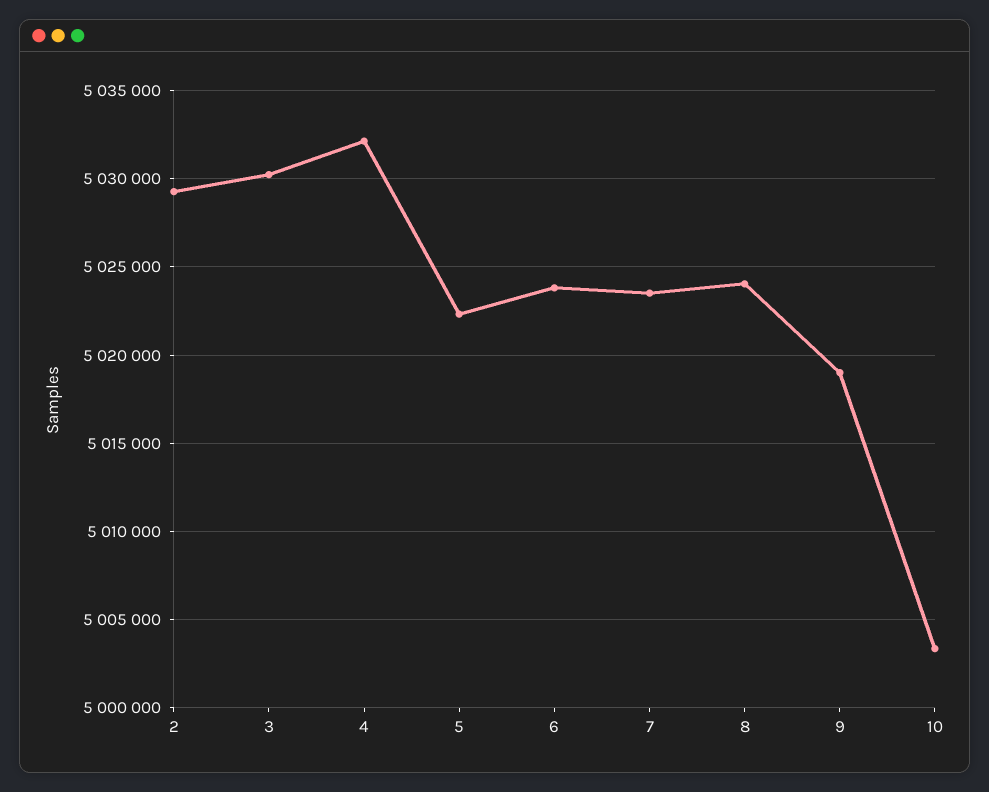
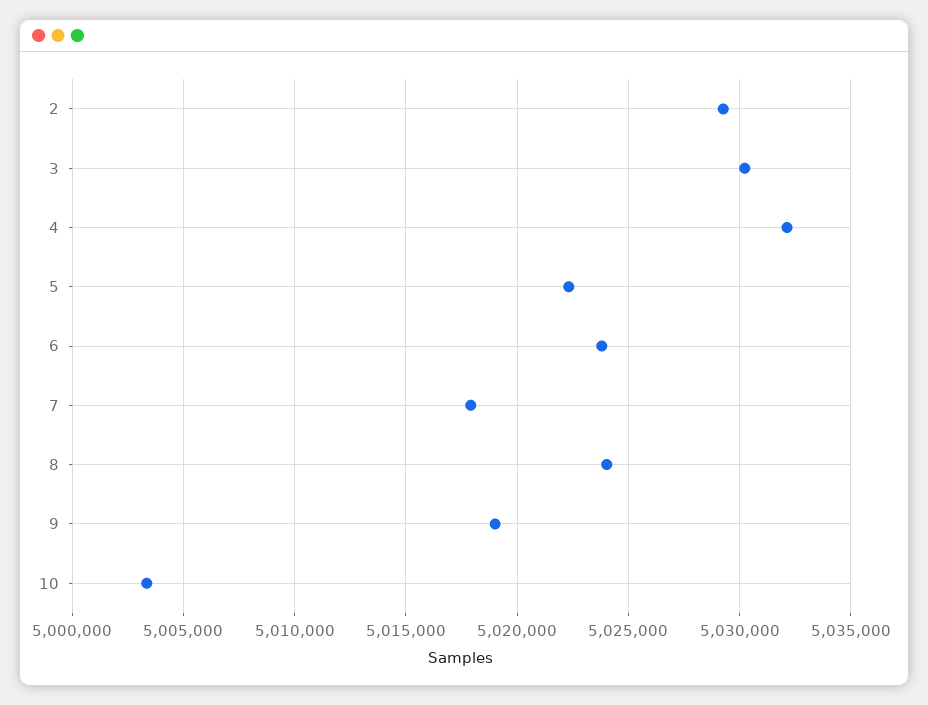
7: 5023500 -> 5018000

